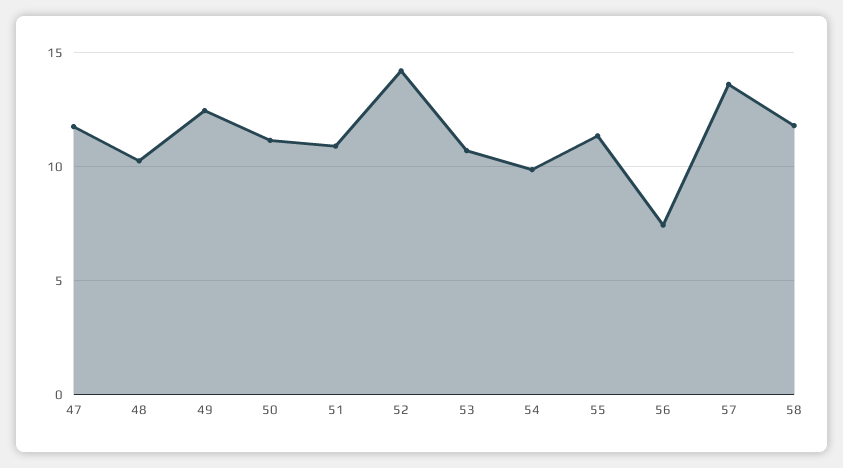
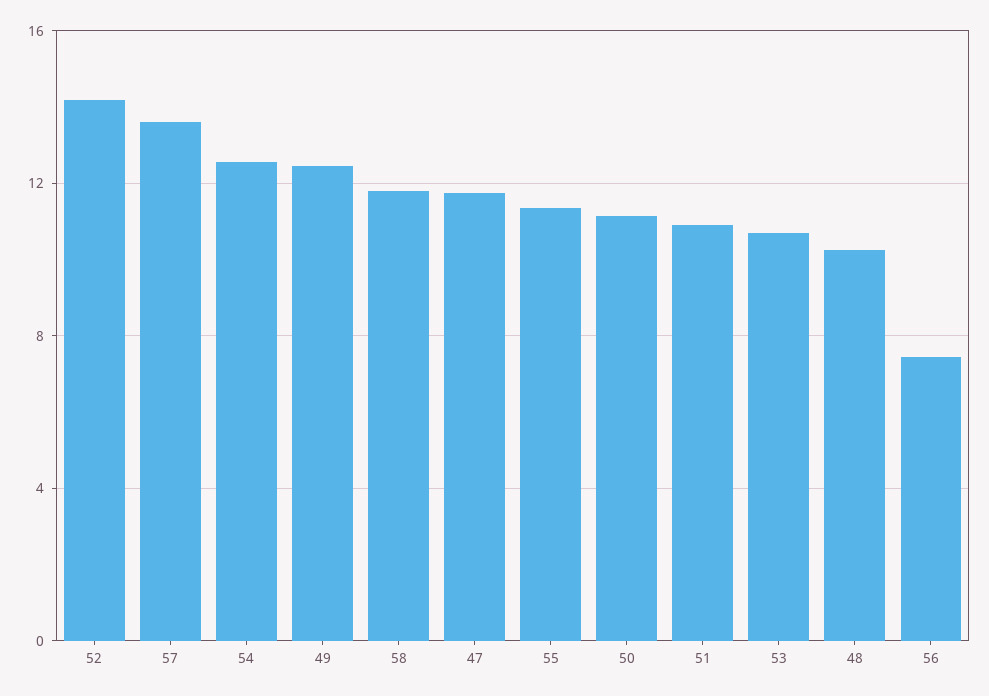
54: 10 -> 12.5

